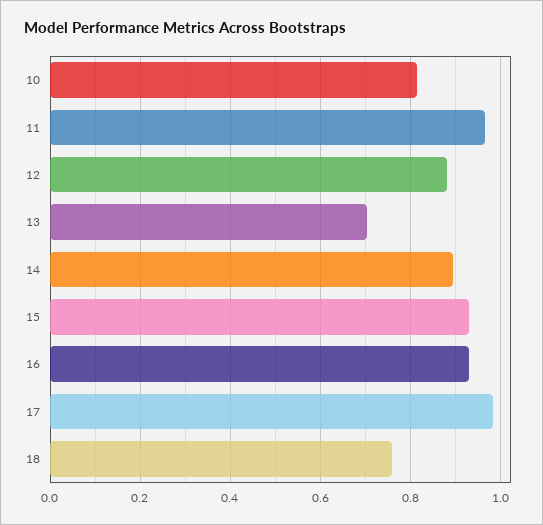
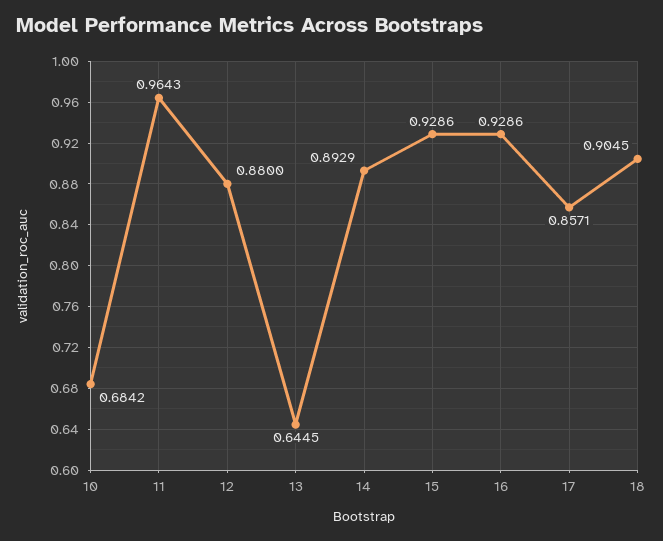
10: 0.82 -> 0.6842
13: 0.7 -> 0.6445
17: 0.98 -> 0.8571
18: 0.76 -> 0.9045

